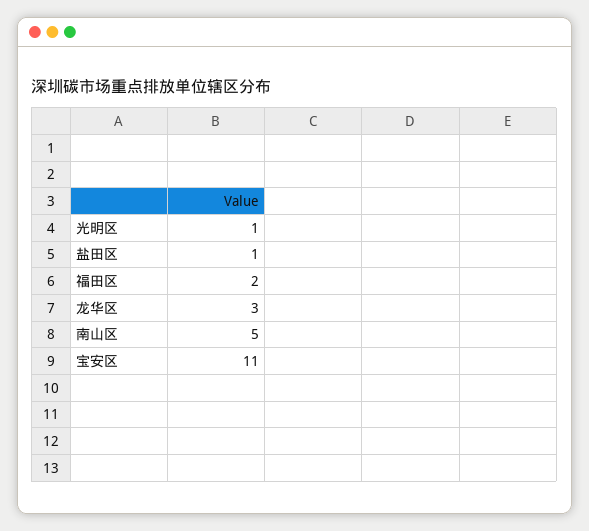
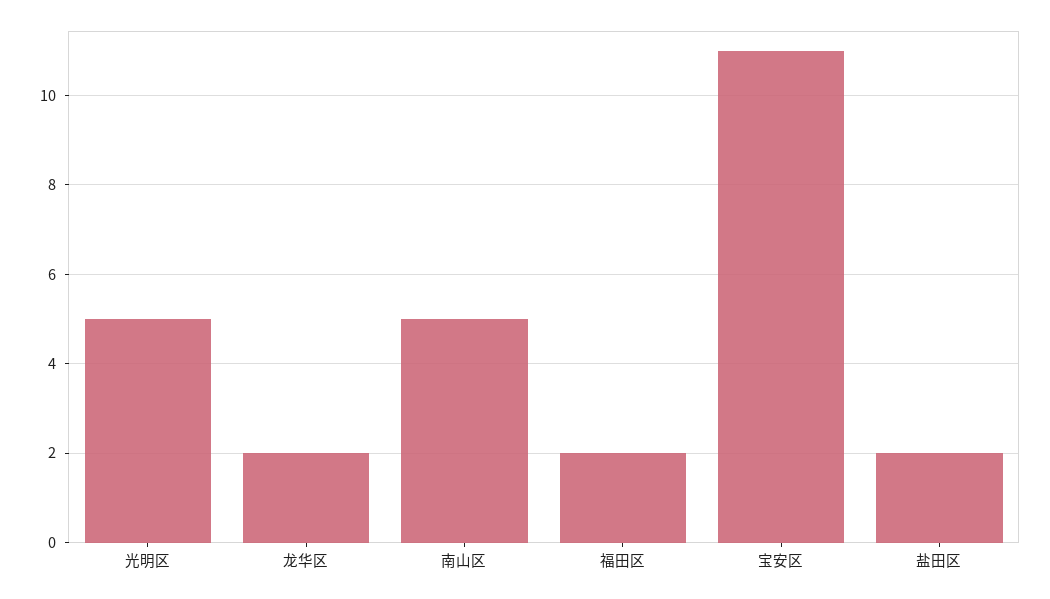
光明区: 1 -> 5
盐田区: 1 -> 2
龙华区: 3 -> 2

